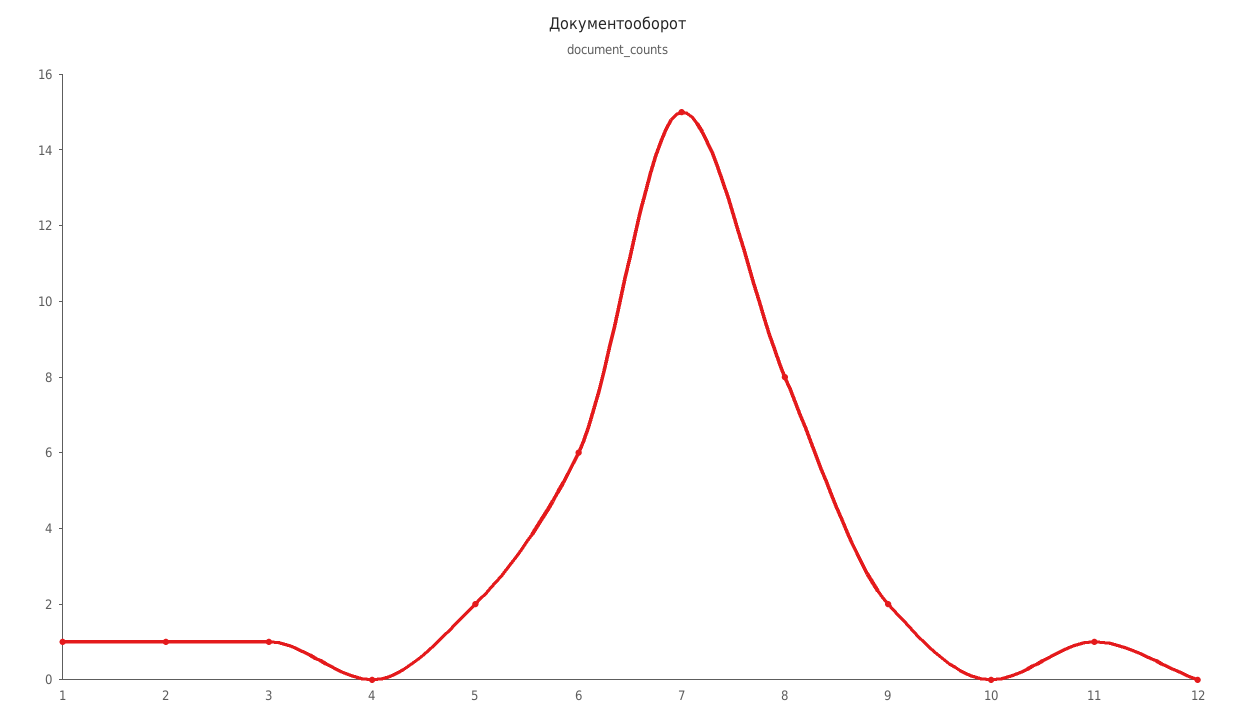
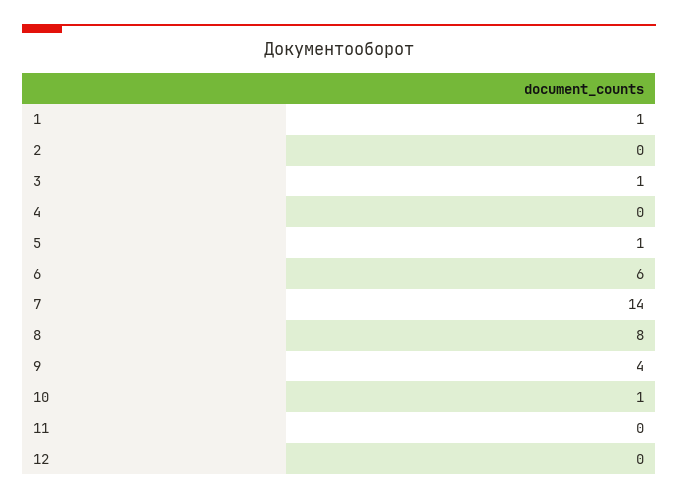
2: 1 -> 0
5: 2 -> 1
7: 15 -> 14
9: 2 -> 4
10: 0 -> 1
11: 1 -> 0

